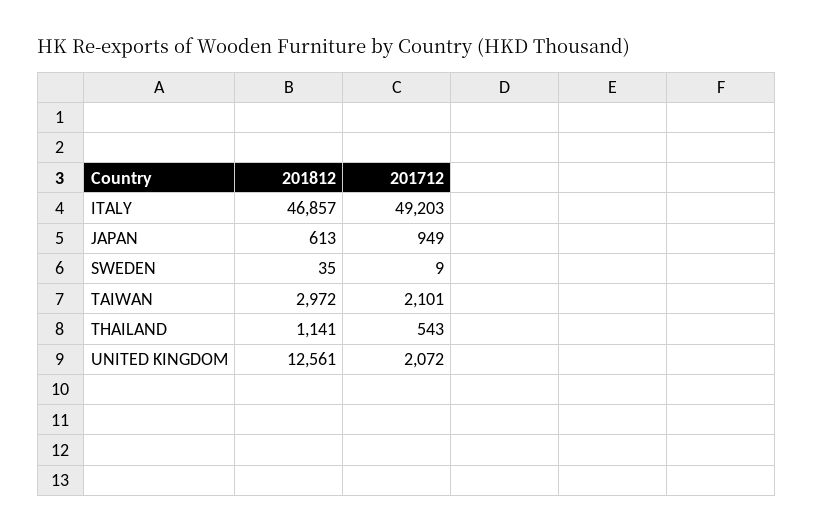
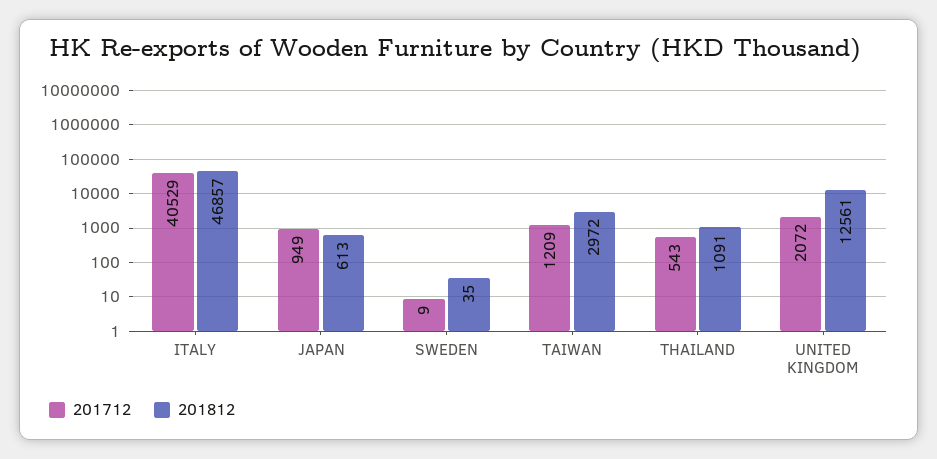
201712, ITALY: 49203 -> 40529
201712, TAIWAN: 2101 -> 1209
201812, THAILAND: 1141 -> 1091

